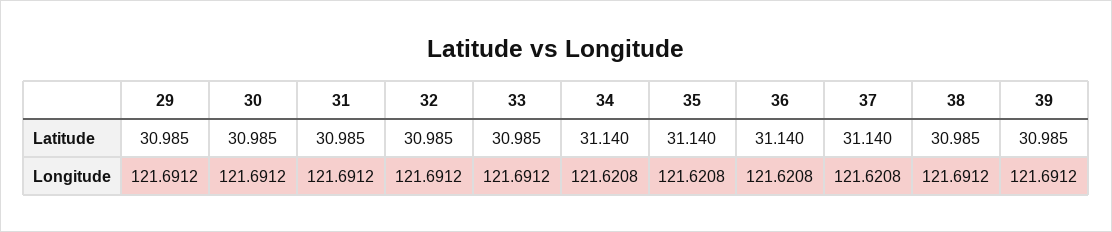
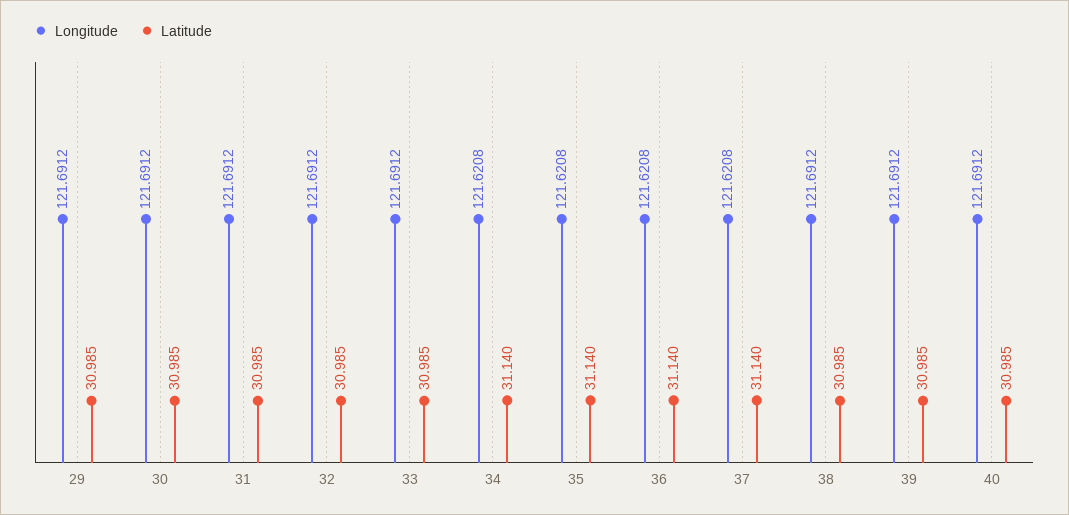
Longitude, 40: none -> 121.6912
Latitude, 40: none -> 30.985

